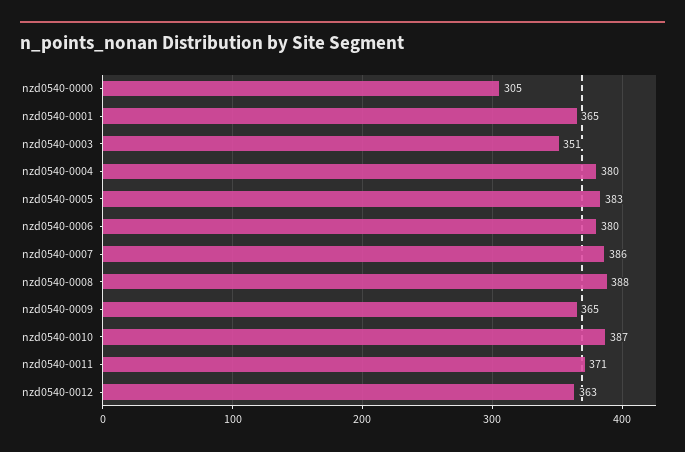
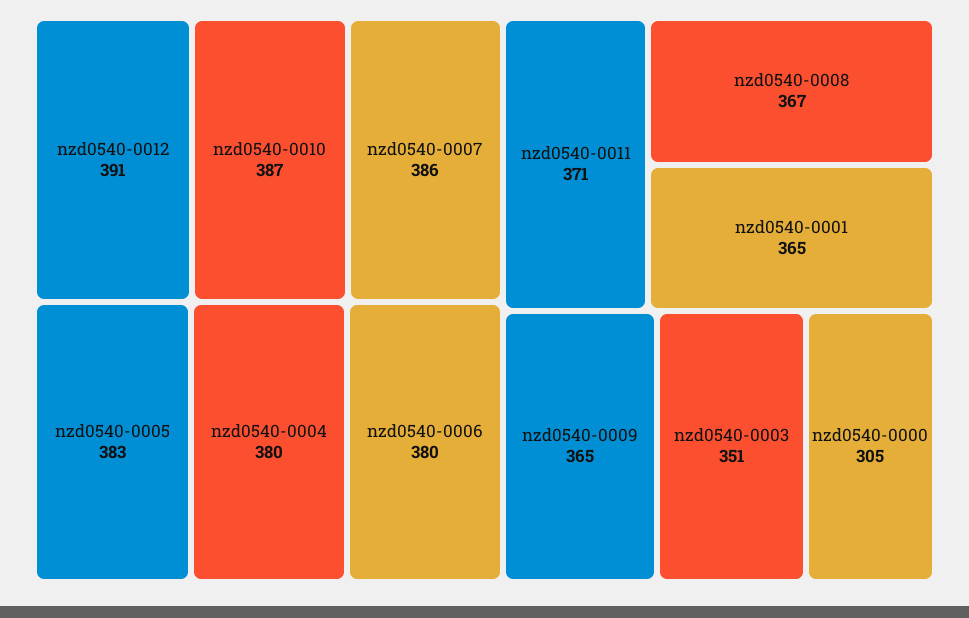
nzd0540-0008: 388 -> 367
nzd0540-0012: 363 -> 391

